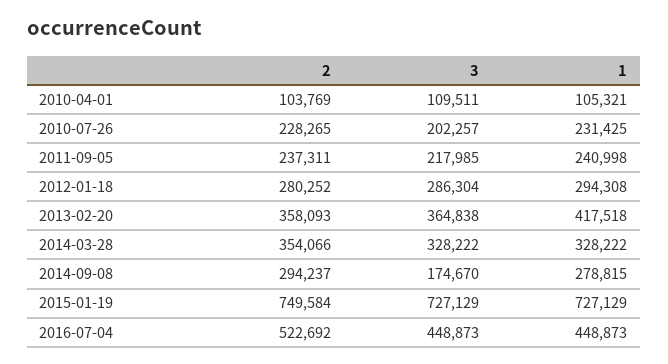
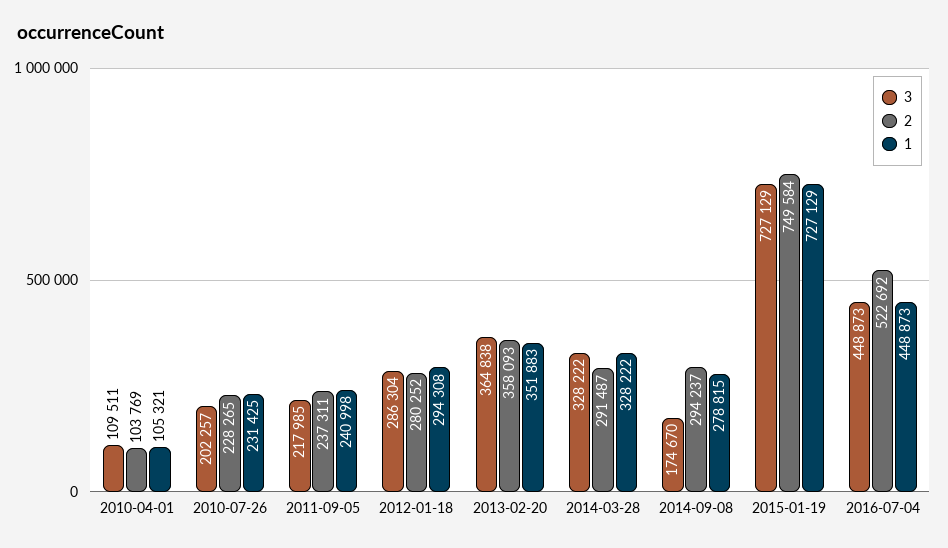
1, 2013-02-20: 417518 -> 351883
2, 2014-03-28: 354066 -> 291487

